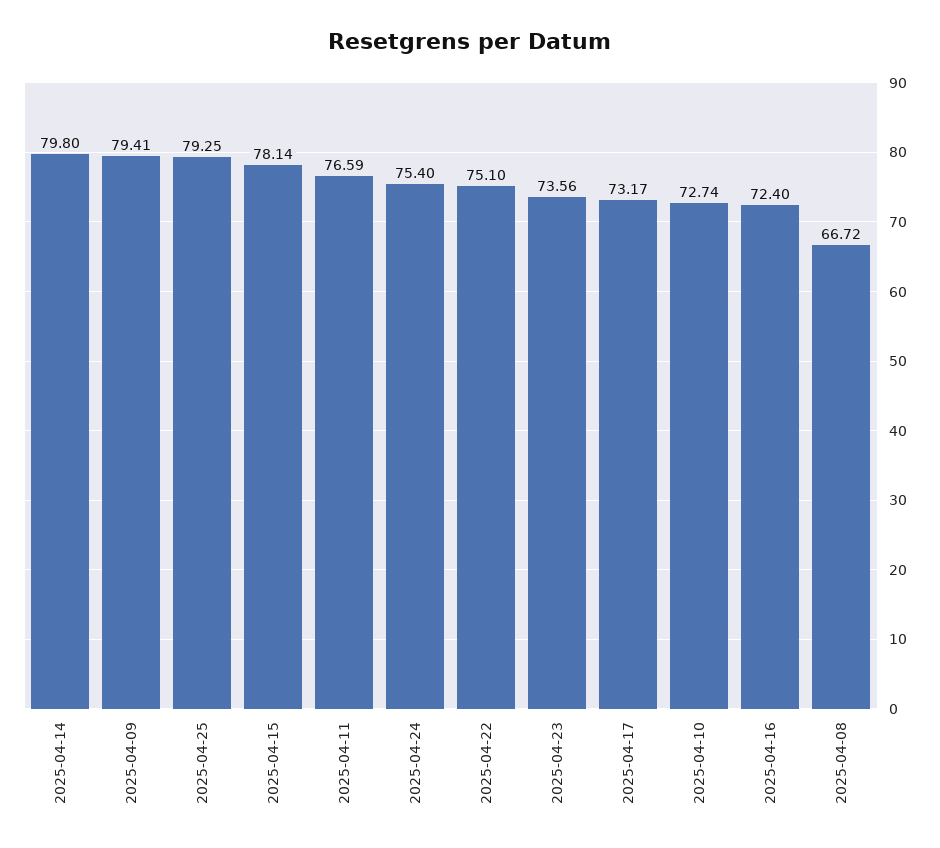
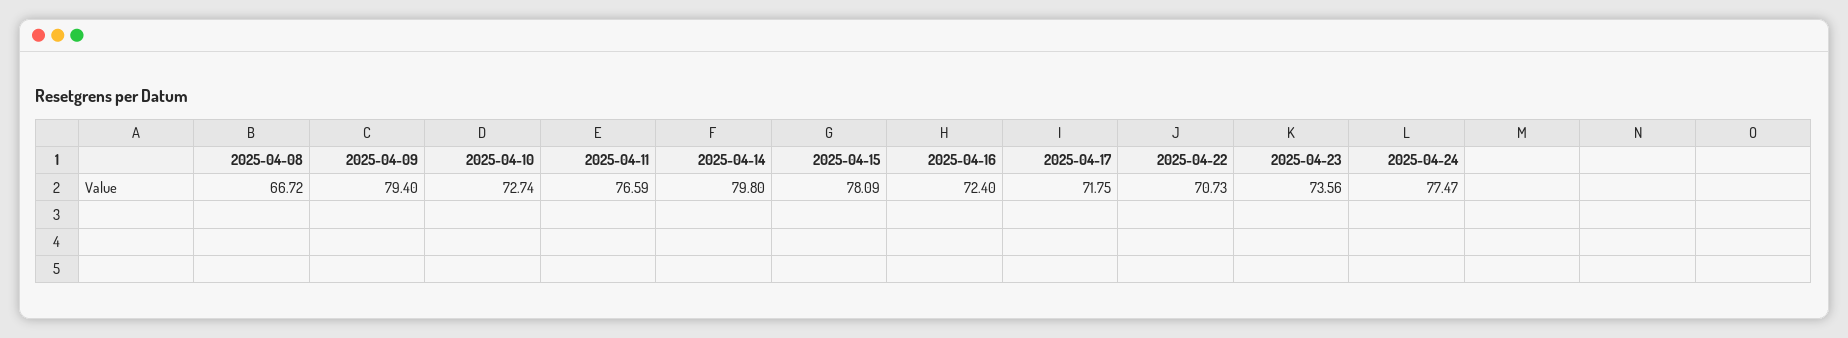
2025-04-09: 79.41 -> 79.4
2025-04-25: 79.25 -> none
2025-04-15: 78.14 -> 78.09
2025-04-24: 75.4 -> 77.47
2025-04-22: 75.1 -> 70.73
2025-04-17: 73.17 -> 71.75

